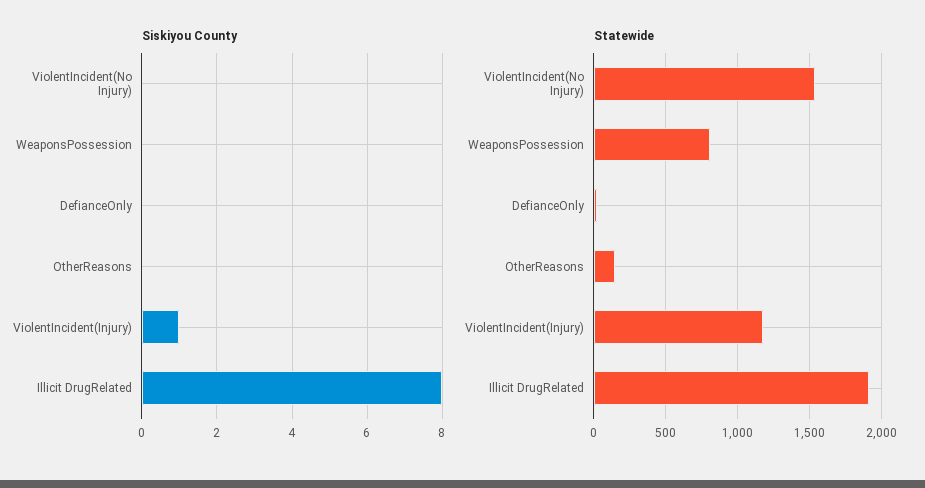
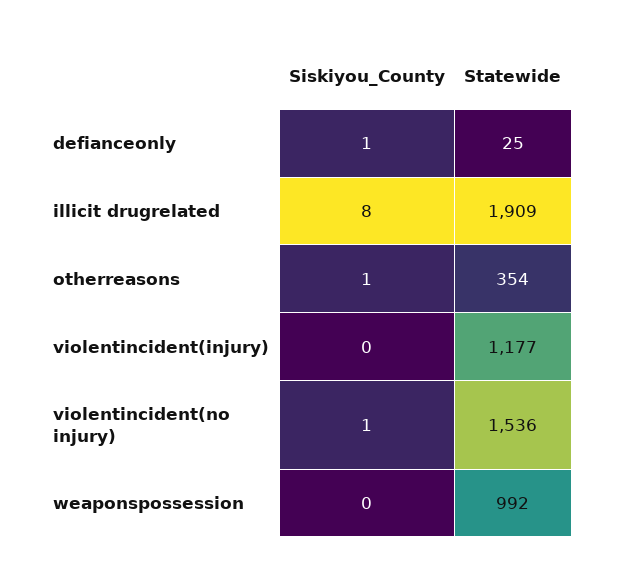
Siskiyou County, ViolentIncident(No Injury): 0 -> 1
Siskiyou County, DefianceOnly: 0 -> 1
Siskiyou County, OtherReasons: 0 -> 1
Siskiyou County, ViolentIncident(Injury): 1 -> 0
Statewide, WeaponsPossession: 800 -> 992
Statewide, OtherReasons: 150 -> 354

